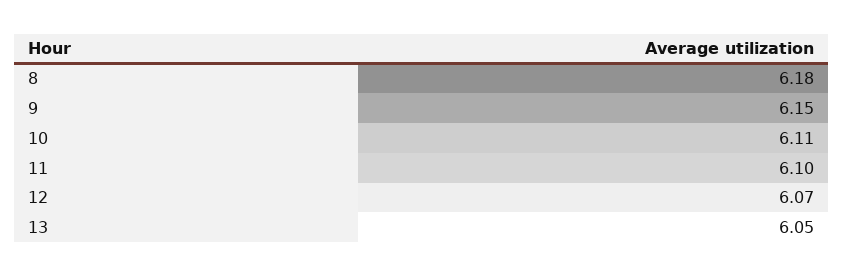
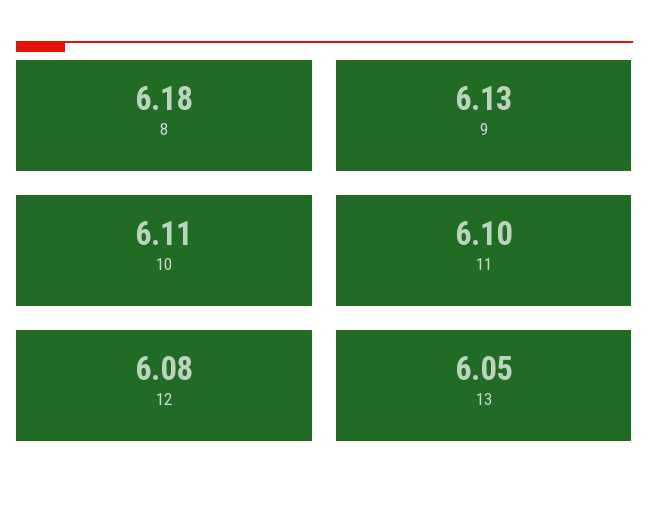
9: 6.15 -> 6.13
12: 6.07 -> 6.08

